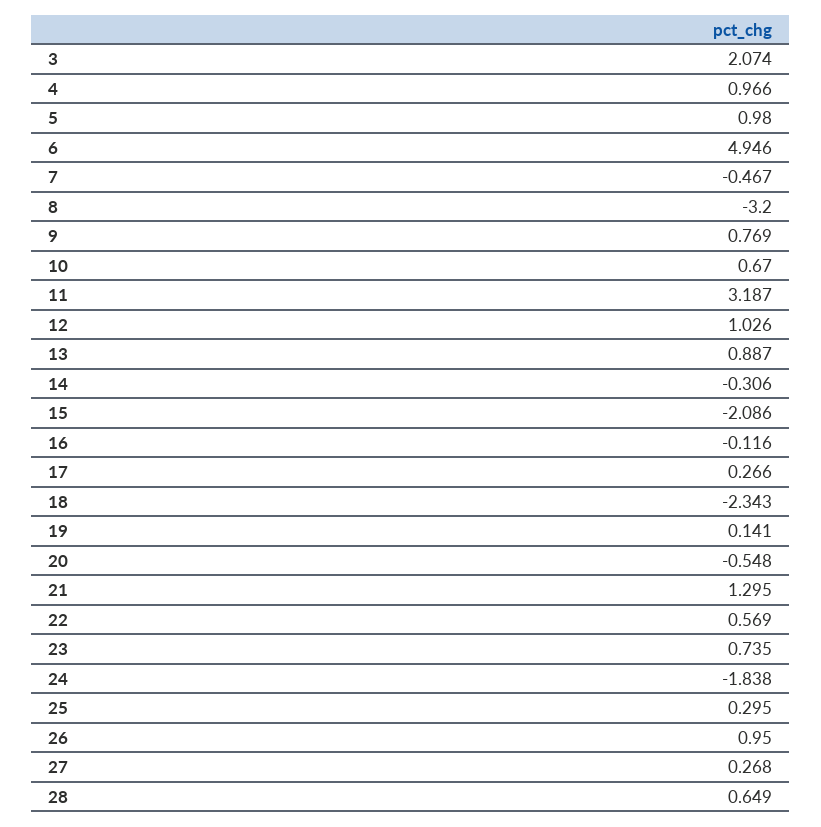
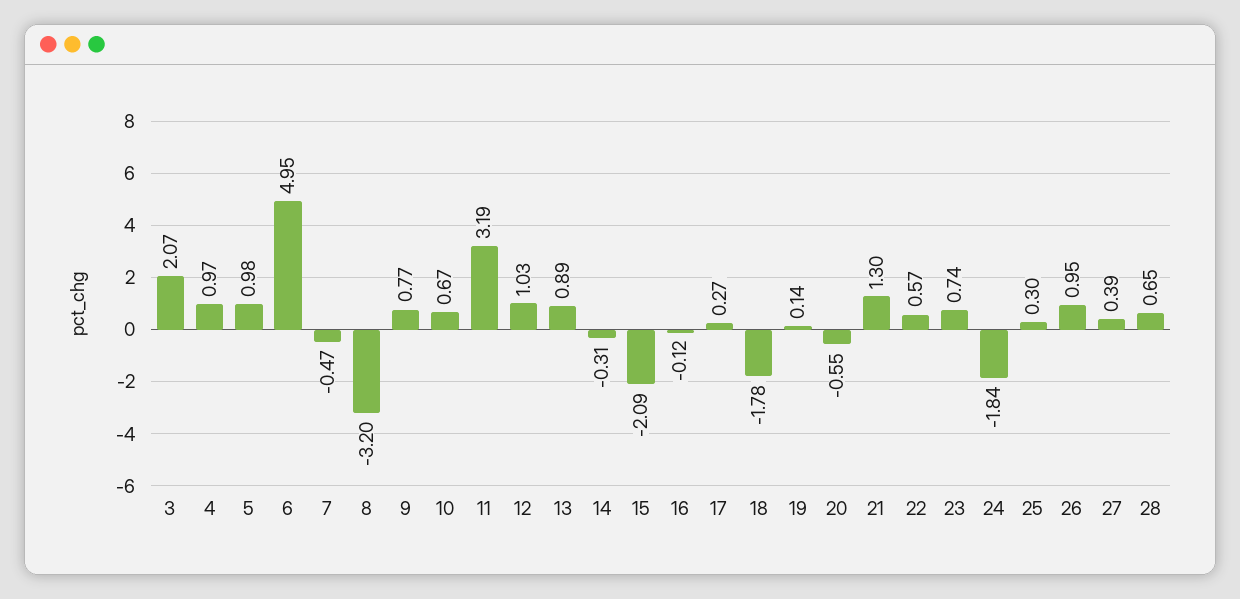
18: -2.343 -> -1.78
27: 0.268 -> 0.39

